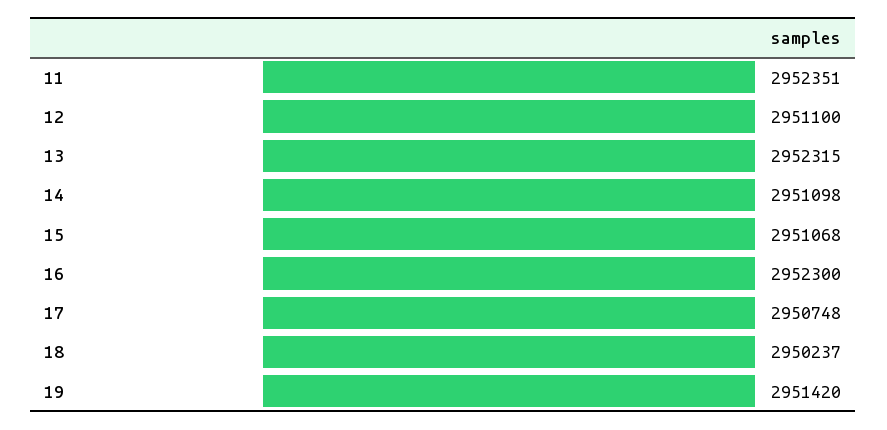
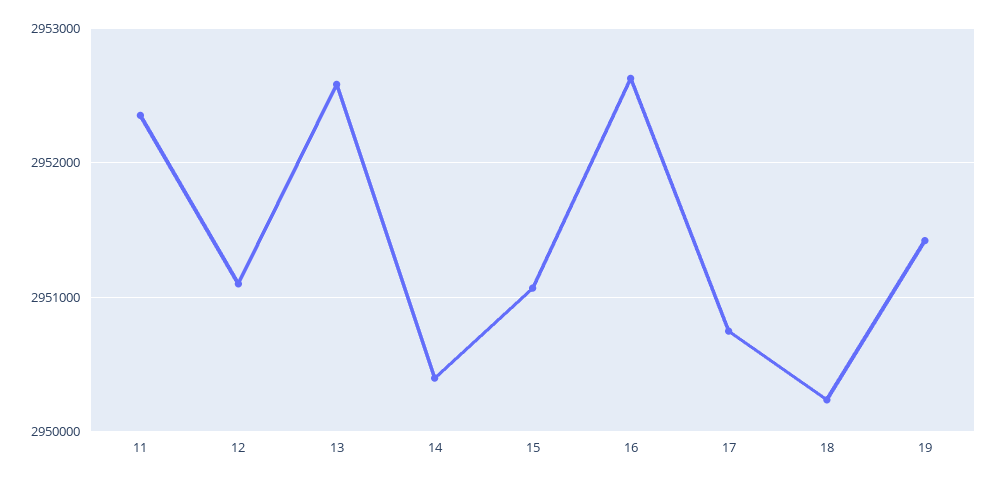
13: 2952315 -> 2952600
14: 2951098 -> 2950400
16: 2952300 -> 2952600

